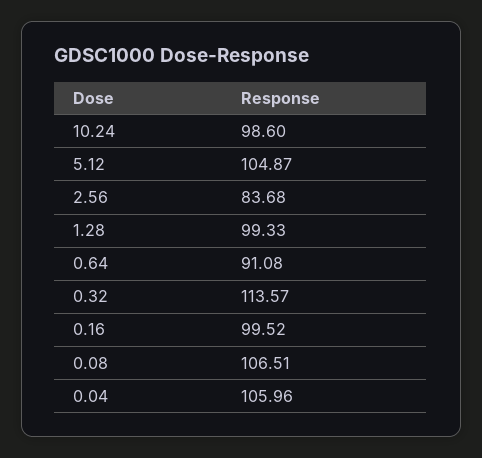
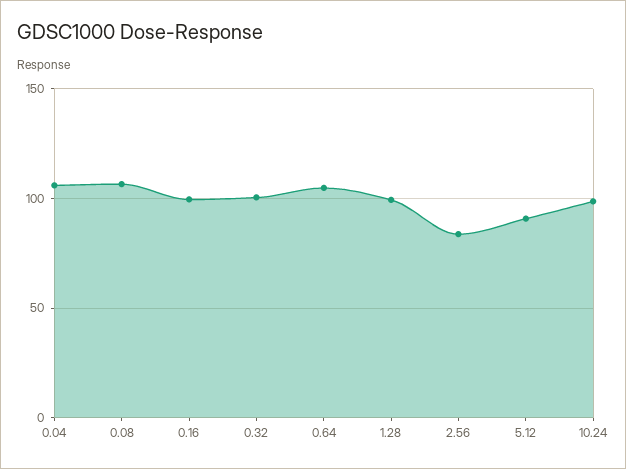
5.12: 104.87 -> 90
0.64: 91.08 -> 105
0.32: 113.57 -> 100

